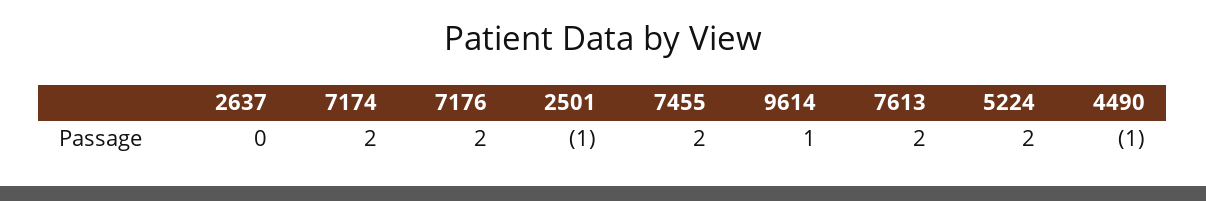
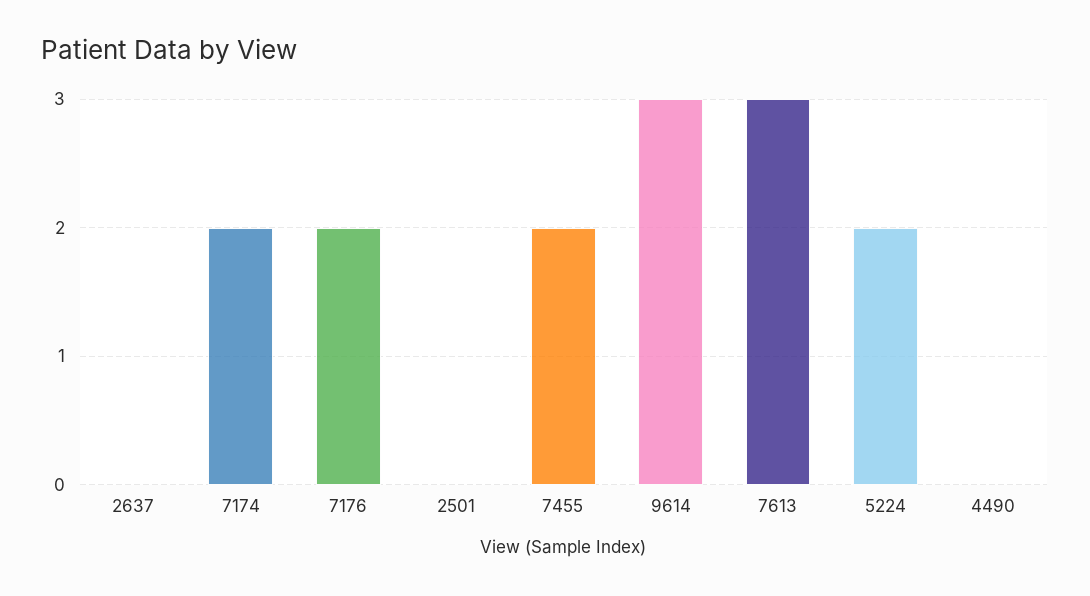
2501: -1 -> 0
9614: 1 -> 3
7613: 2 -> 3
4490: -1 -> 0

